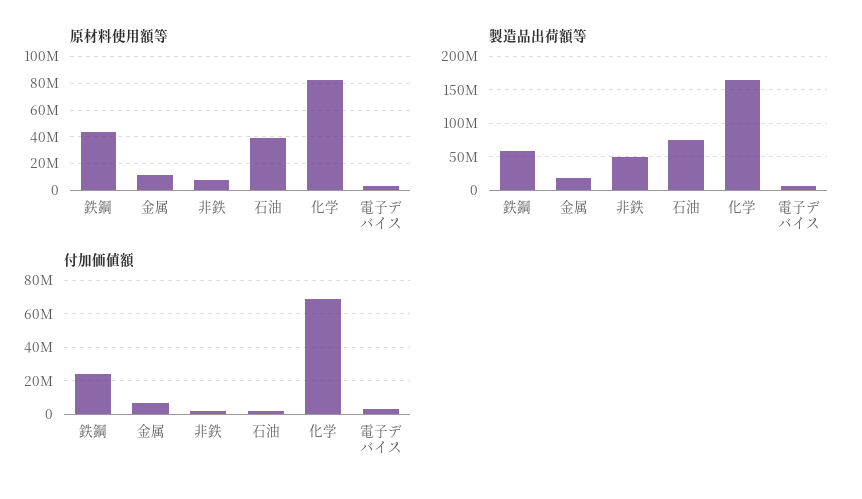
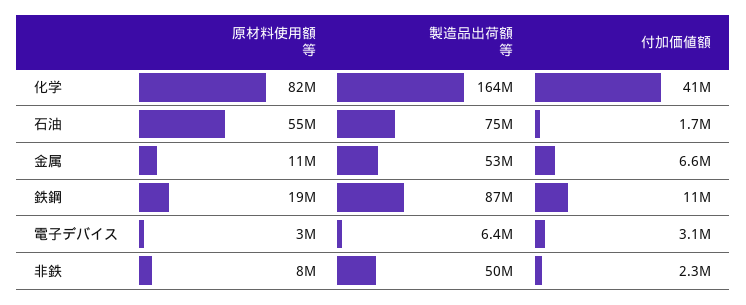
原材料使用額等, 鉄鋼: 45000000 -> 19000000
原材料使用額等, 石油: 40000000 -> 55000000
製造品出荷額等, 鉄鋼: 60000000 -> 87000000
製造品出荷額等, 金属: 20000000 -> 53000000
付加価値額, 鉄鋼: 25000000 -> 11000000
付加価値額, 化学: 70000000 -> 41000000

